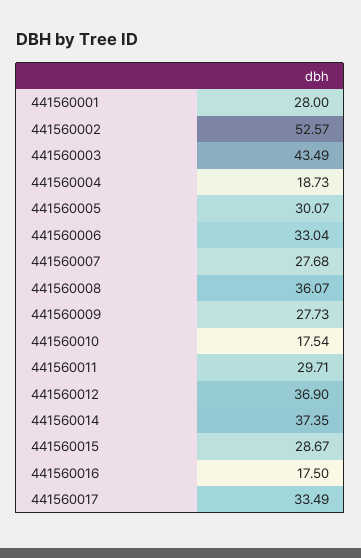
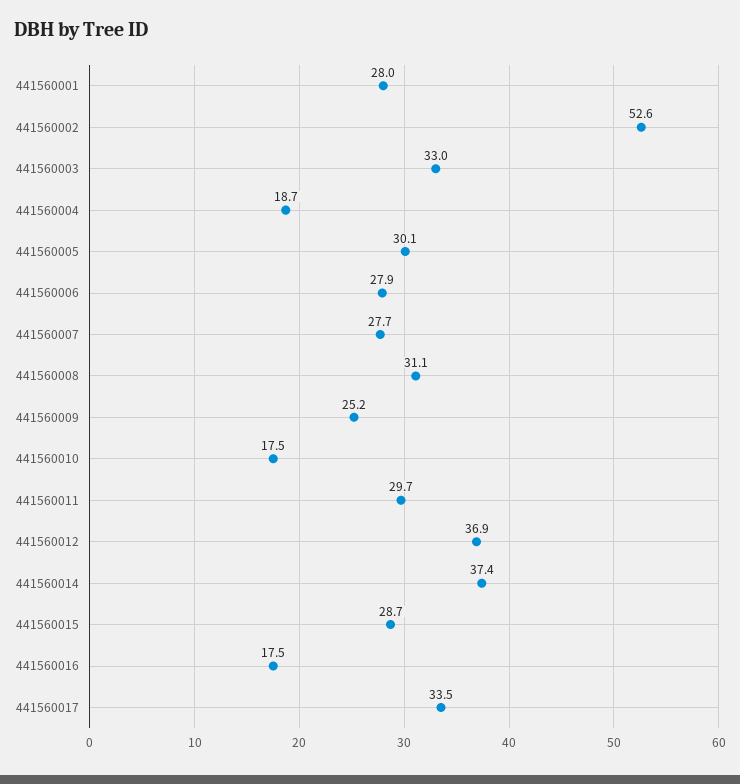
441560003: 43.49 -> 33
441560006: 33.04 -> 27.9
441560008: 36.07 -> 31.1
441560009: 27.73 -> 25.2

